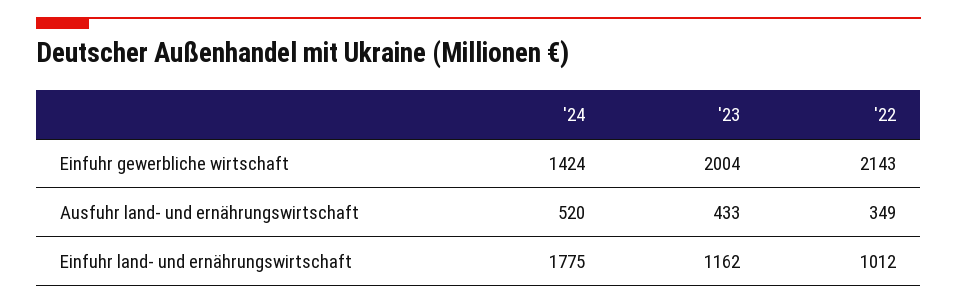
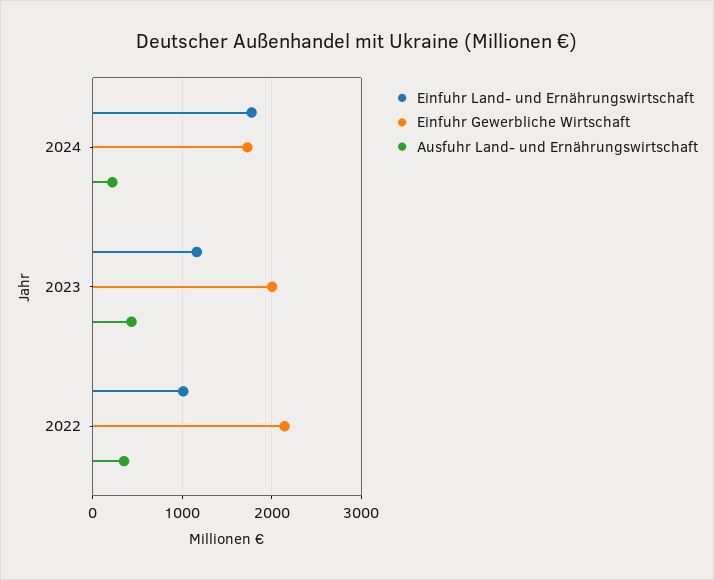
Einfuhr gewerbliche wirtschaft, '24: 1424 -> 1700
Ausfuhr land- und ernährungswirtschaft, '24: 520 -> 200

